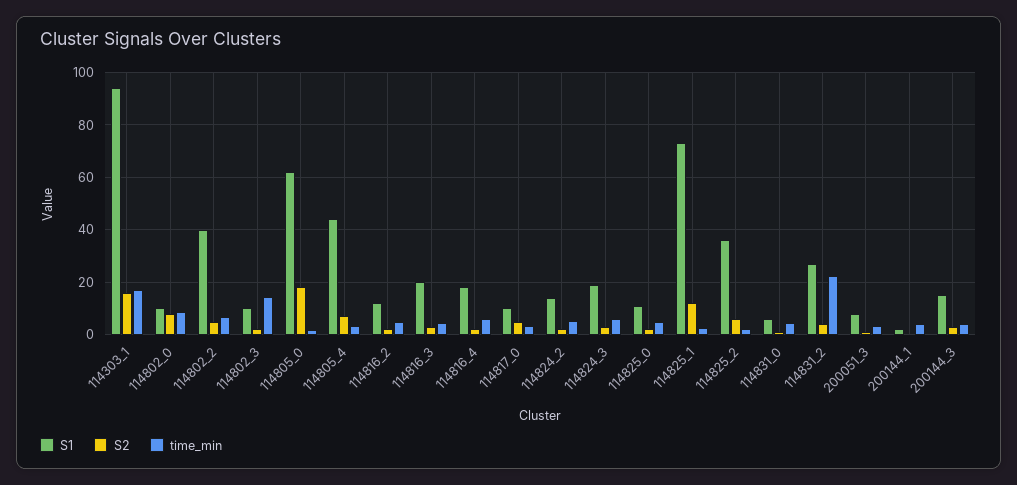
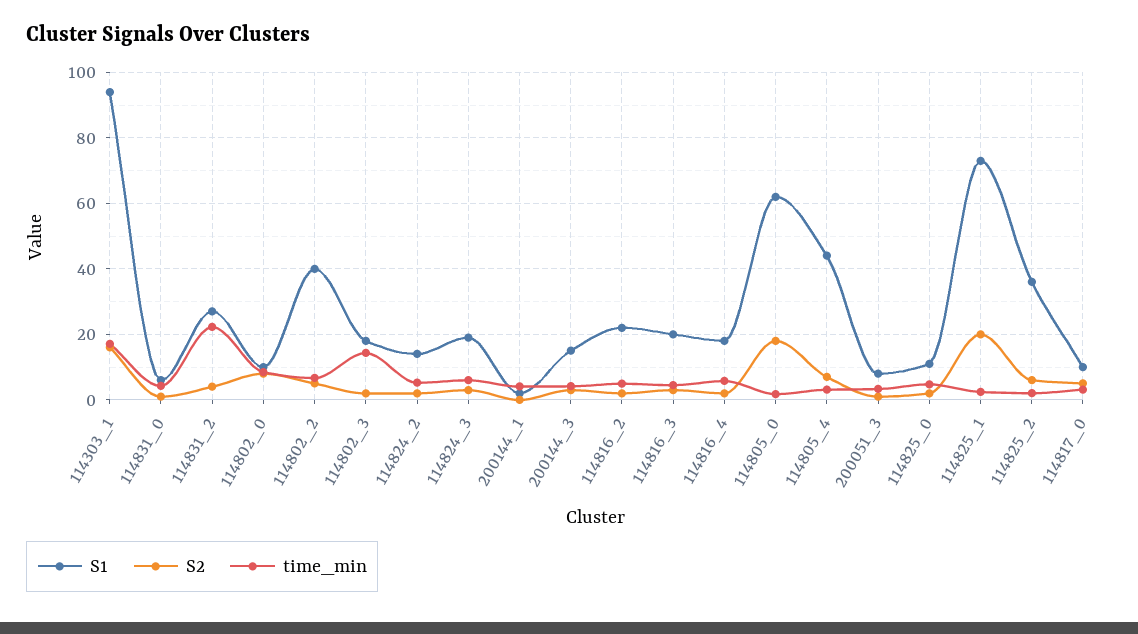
S1, 114802_3: 10 -> 18
S1, 114816_2: 12.5 -> 22
S2, 114825_1: 12.5 -> 20

